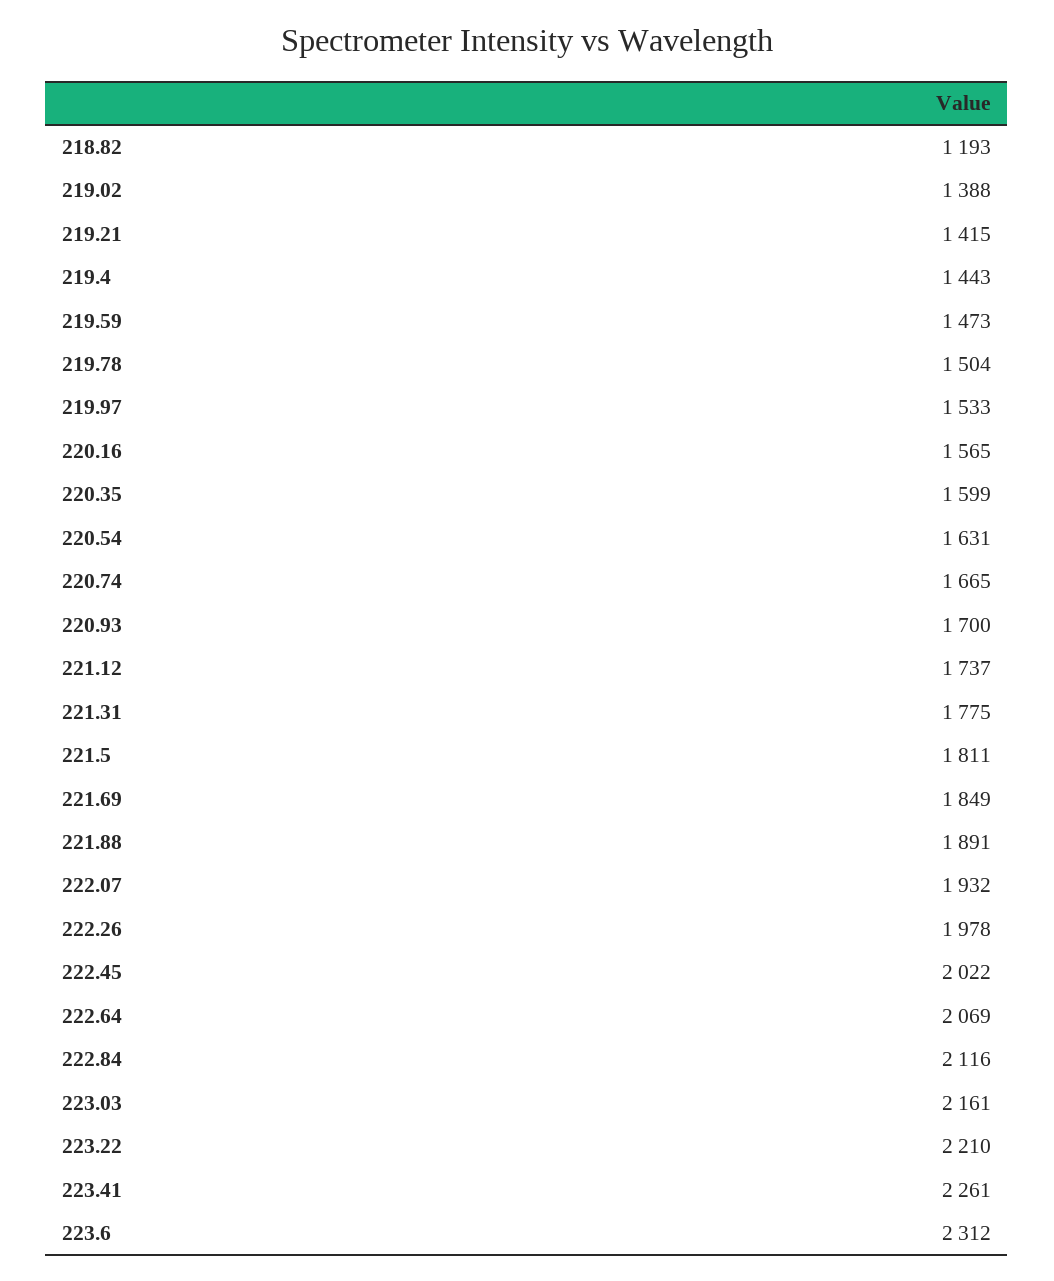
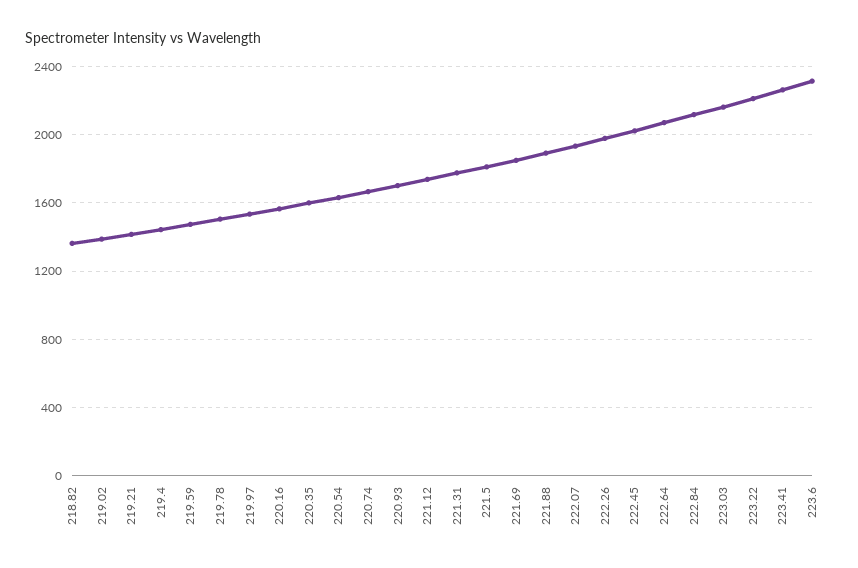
218.82: 1193 -> 1350

